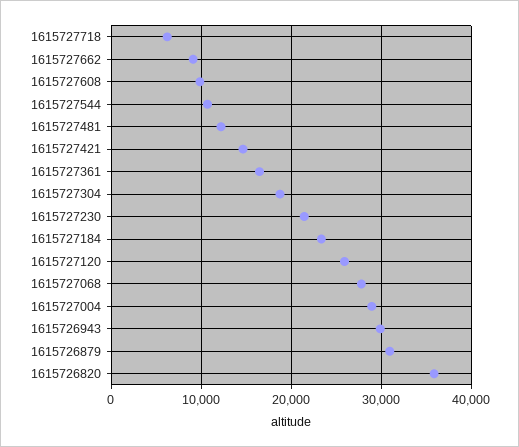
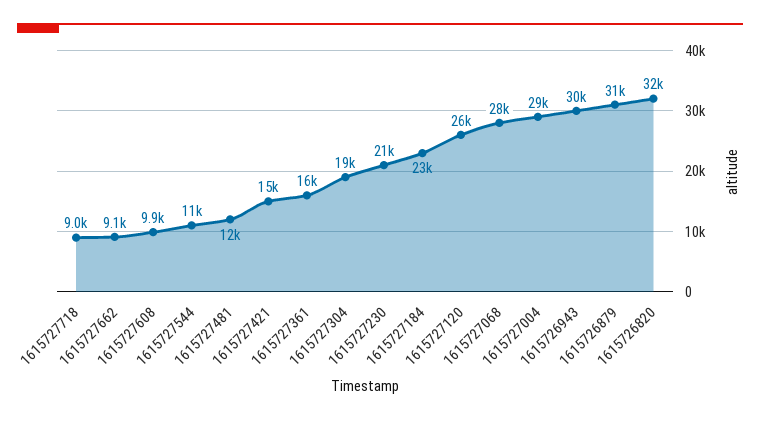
1615727718: 6000 -> 9000
1615726820: 36000 -> 32000

